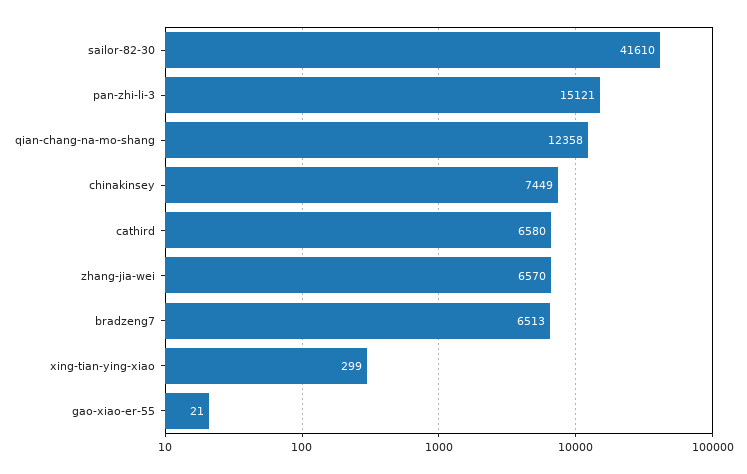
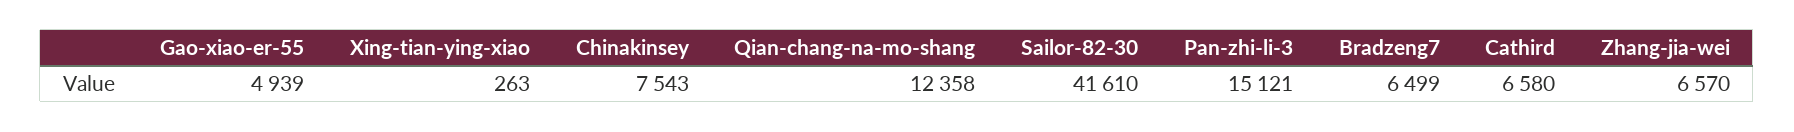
chinakinsey: 7449 -> 7543
bradzeng7: 6513 -> 6499
xing-tian-ying-xiao: 299 -> 263
gao-xiao-er-55: 21 -> 4939

